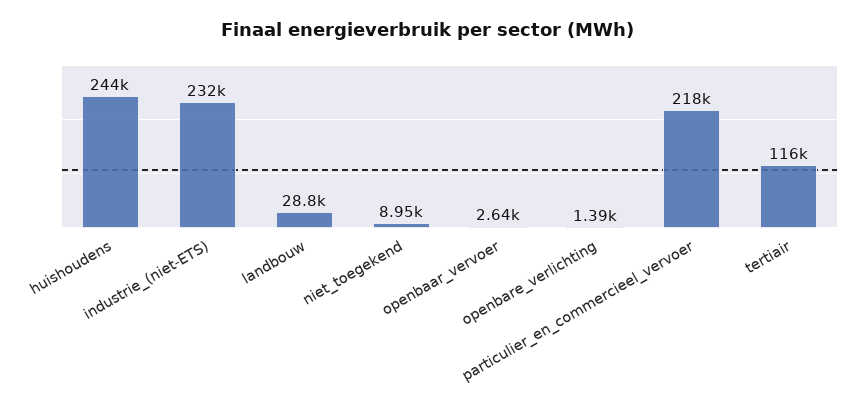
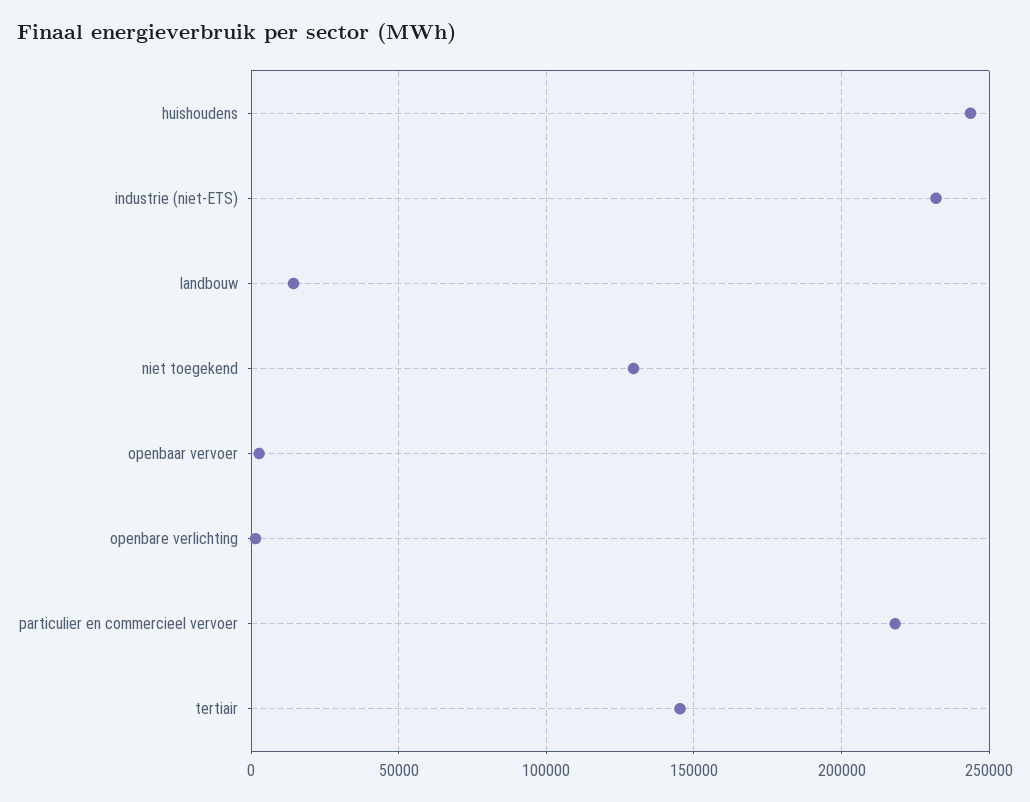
landbouw: 28800 -> 15000
niet_toegekend: 8950 -> 130000
tertiair: 116000 -> 145000

